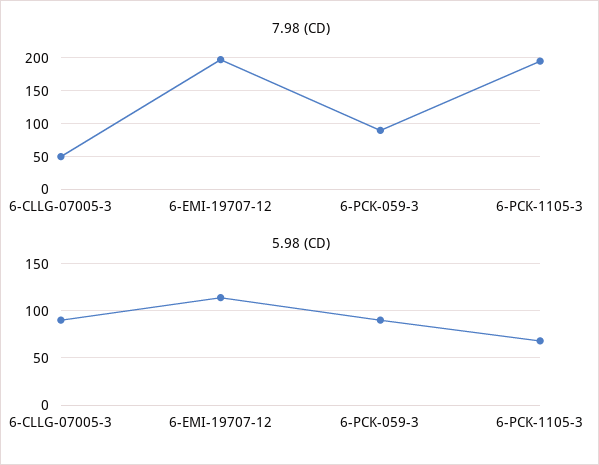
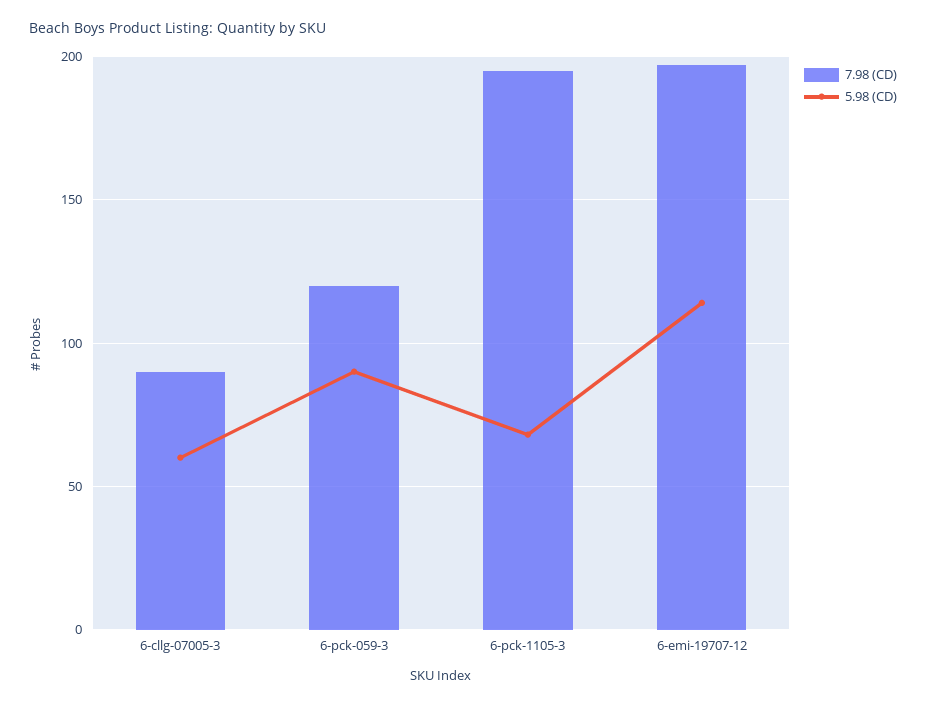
7.98 (CD), 6-CLLG-07005-3: 50 -> 90
7.98 (CD), 6-PCK-059-3: 90 -> 120
5.98 (CD), 6-CLLG-07005-3: 90 -> 60

